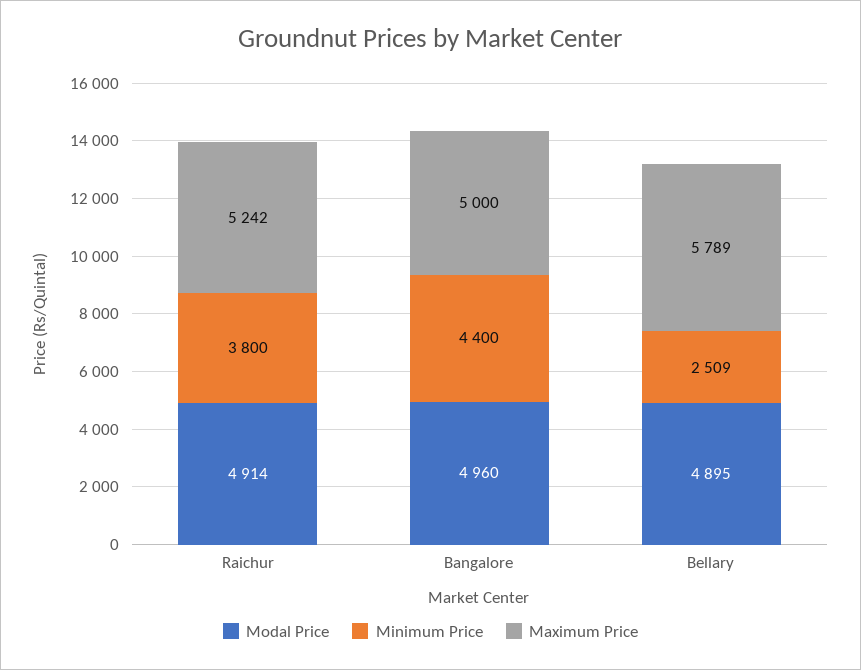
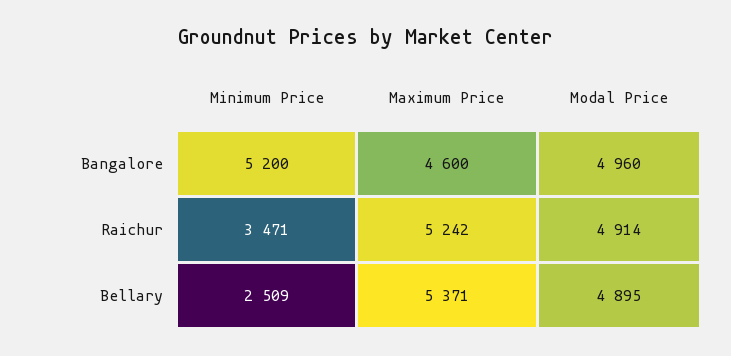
Minimum Price, Raichur: 3800 -> 3471
Minimum Price, Bangalore: 4400 -> 5200
Maximum Price, Bangalore: 5000 -> 4600
Maximum Price, Bellary: 5789 -> 5371

